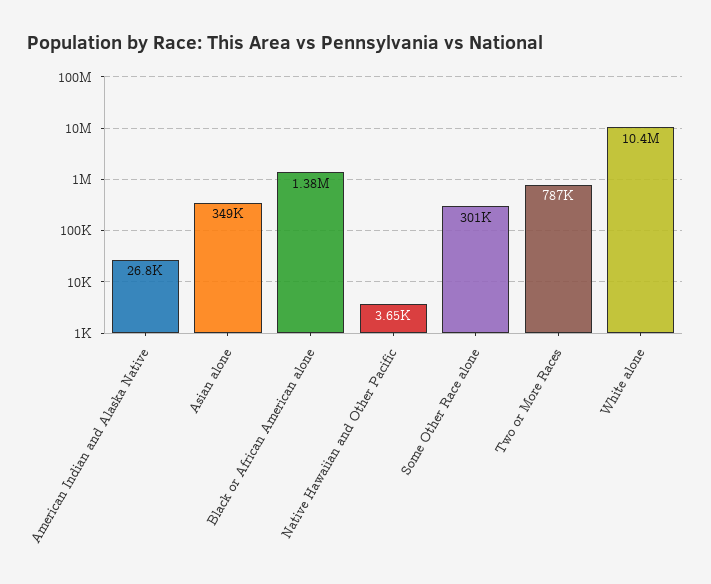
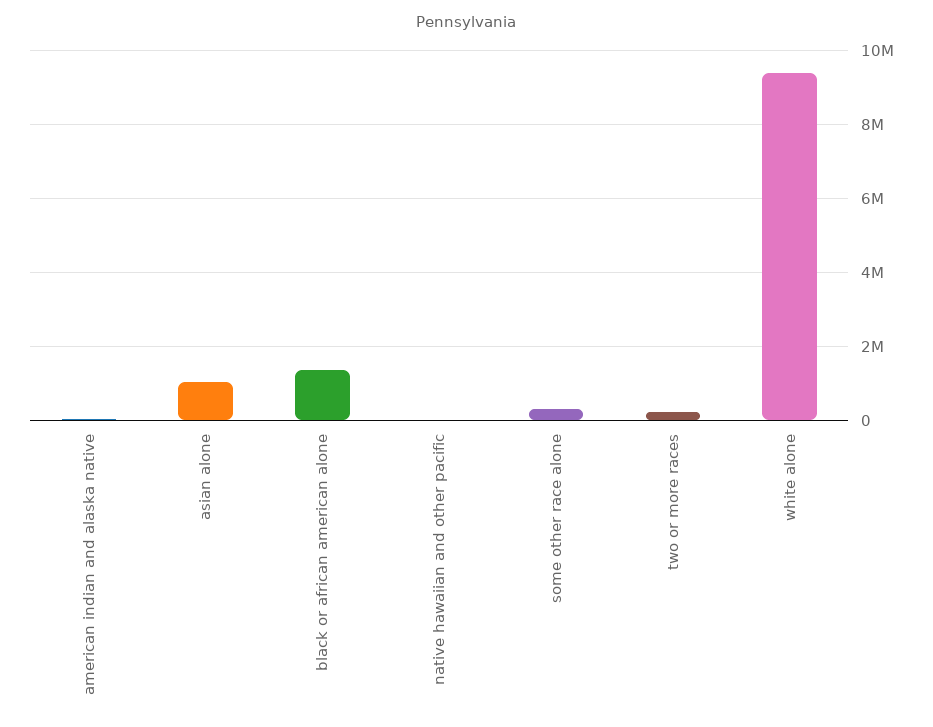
Asian alone: 349000 -> 1000000
Two or More Races: 787000 -> 200000
White alone: 10400000 -> 9400000

